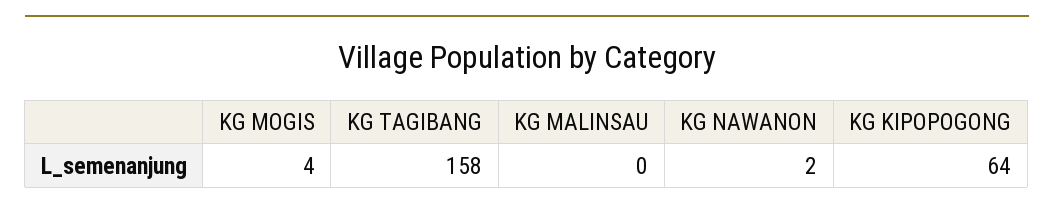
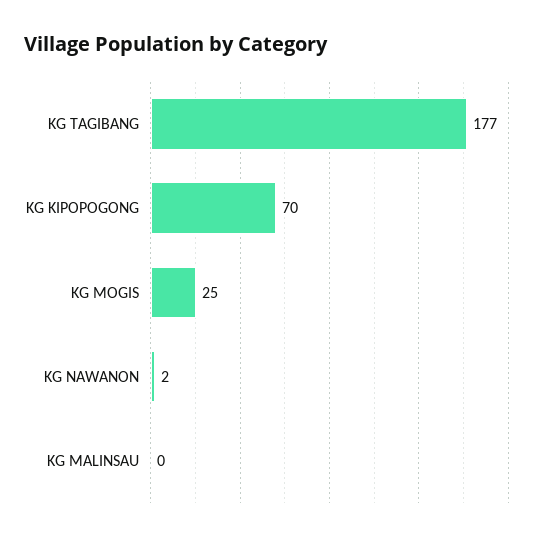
KG MOGIS: 4 -> 25
KG TAGIBANG: 158 -> 177
KG KIPOPOGONG: 64 -> 70

